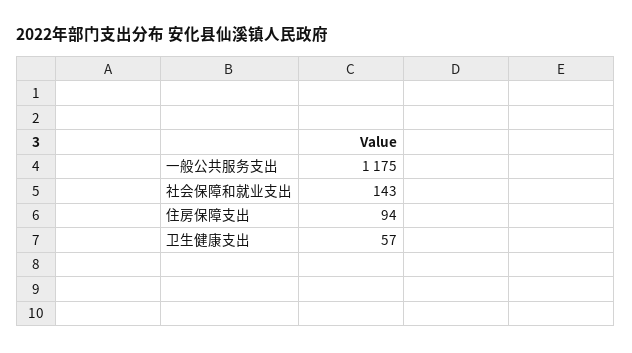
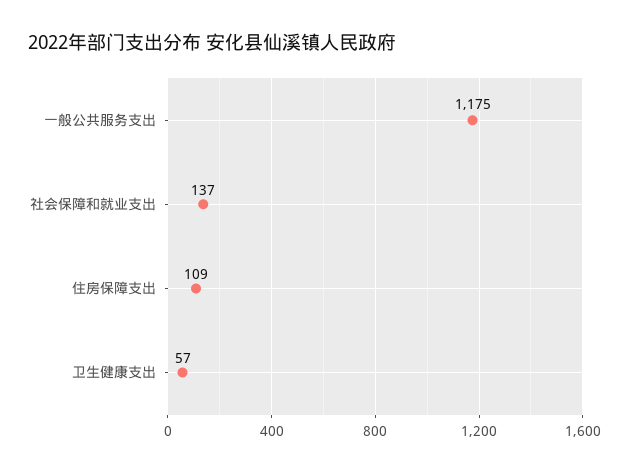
社会保障和就业支出: 143 -> 137
住房保障支出: 94 -> 109

